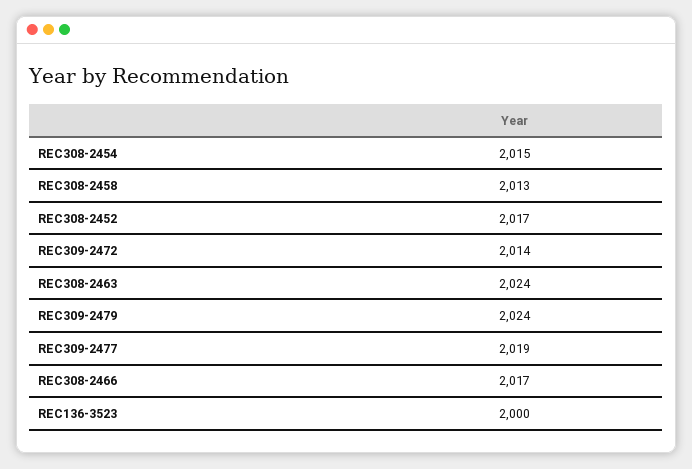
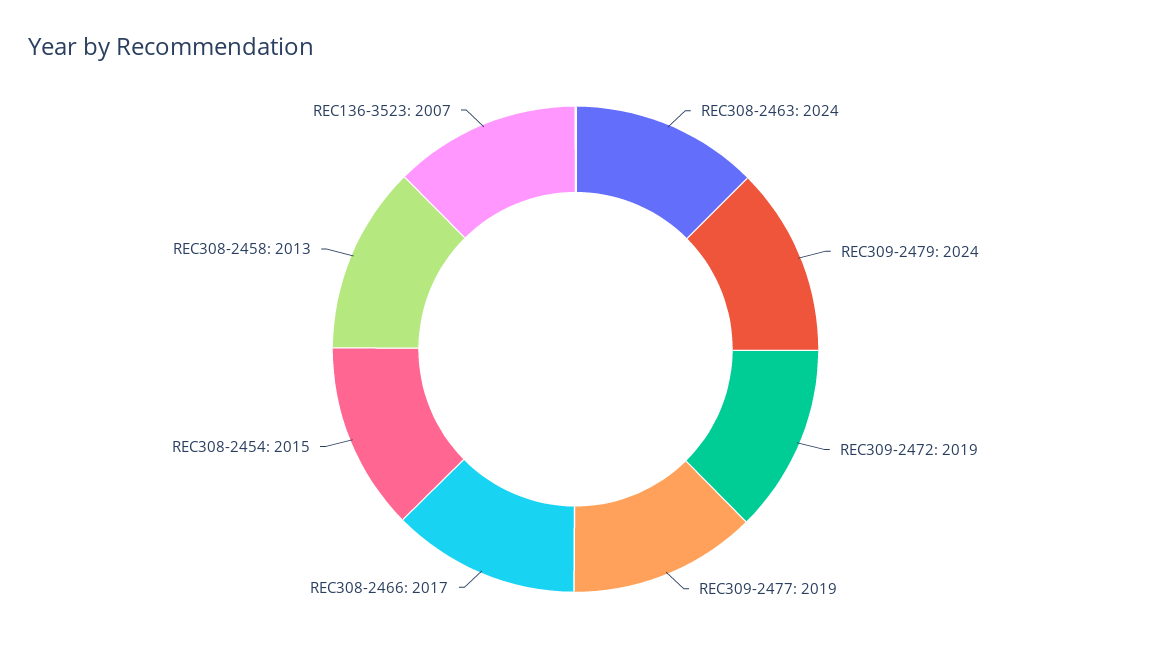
REC308-2452: 2017 -> none
REC309-2472: 2014 -> 2019
REC136-3523: 2000 -> 2007

